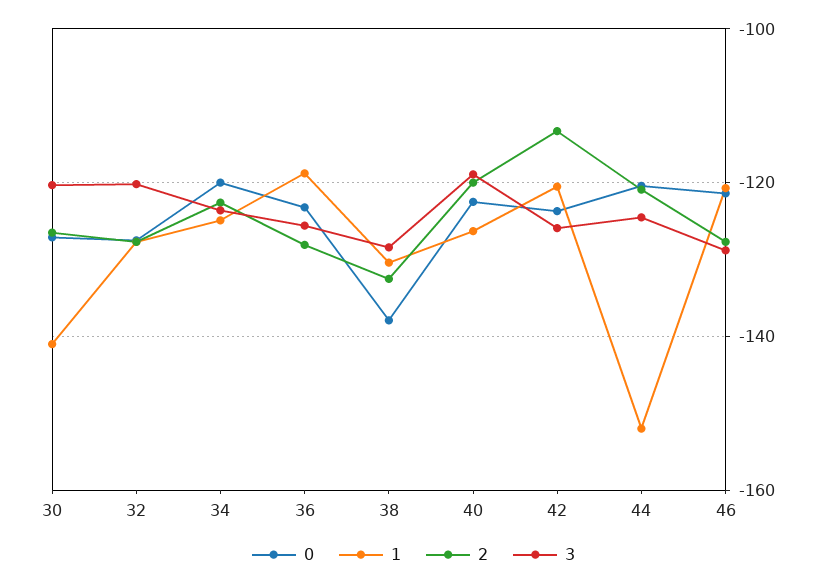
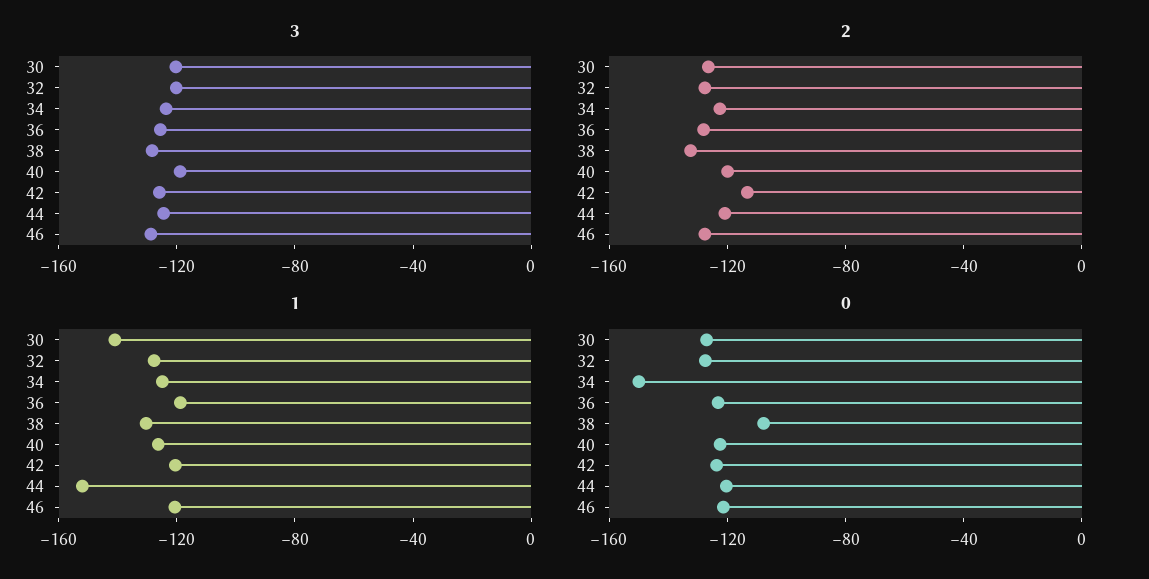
0, 34: -120 -> -150
0, 38: -138 -> -110

